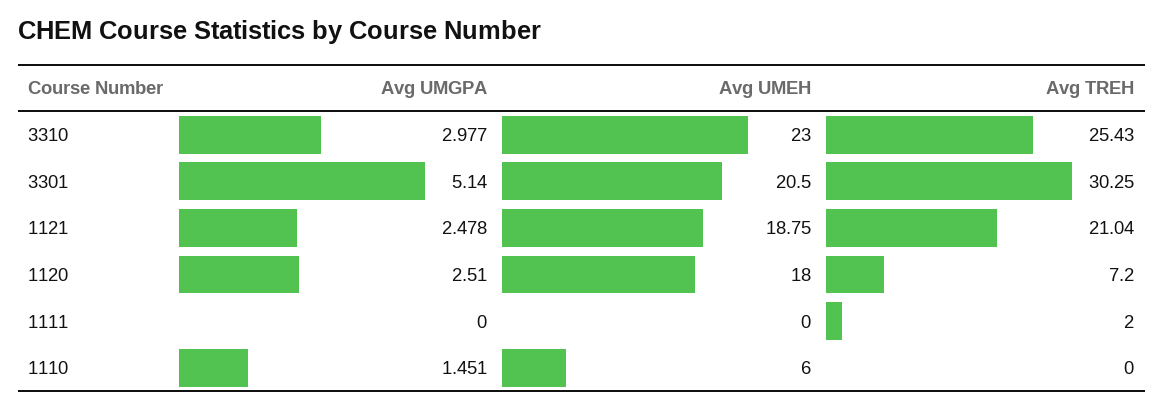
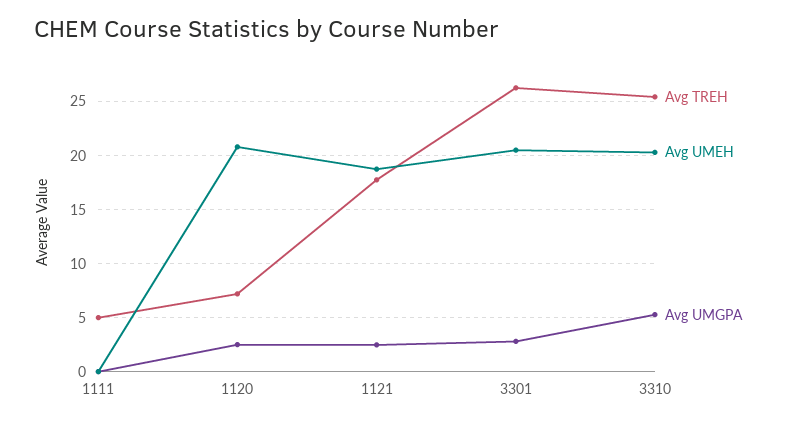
Avg UMGPA, 3310: 2.977 -> 5
Avg UMEH, 3310: 23 -> 20
Avg UMGPA, 3301: 5.14 -> 3
Avg TREH, 3301: 30.25 -> 26
Avg TREH, 1121: 21.04 -> 18
Avg UMEH, 1120: 18 -> 21
Avg TREH, 1111: 2 -> 5
Avg UMGPA, 1110: 1.451 -> none
Avg UMEH, 1110: 6 -> none
Avg TREH, 1110: 0 -> none

